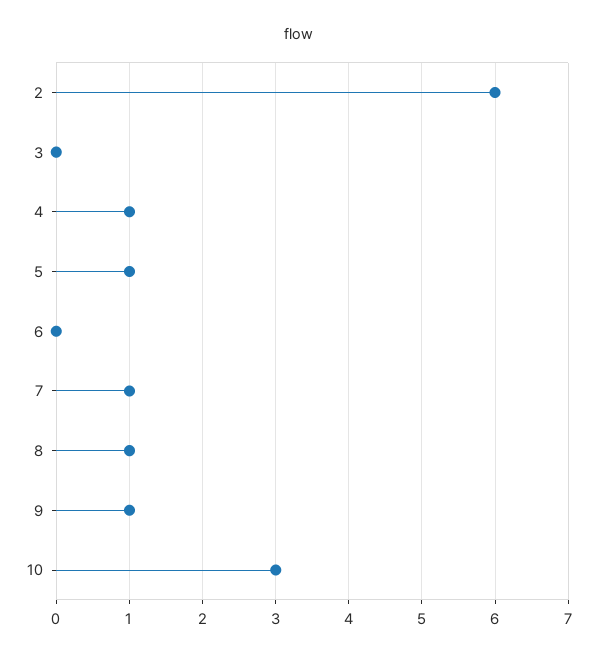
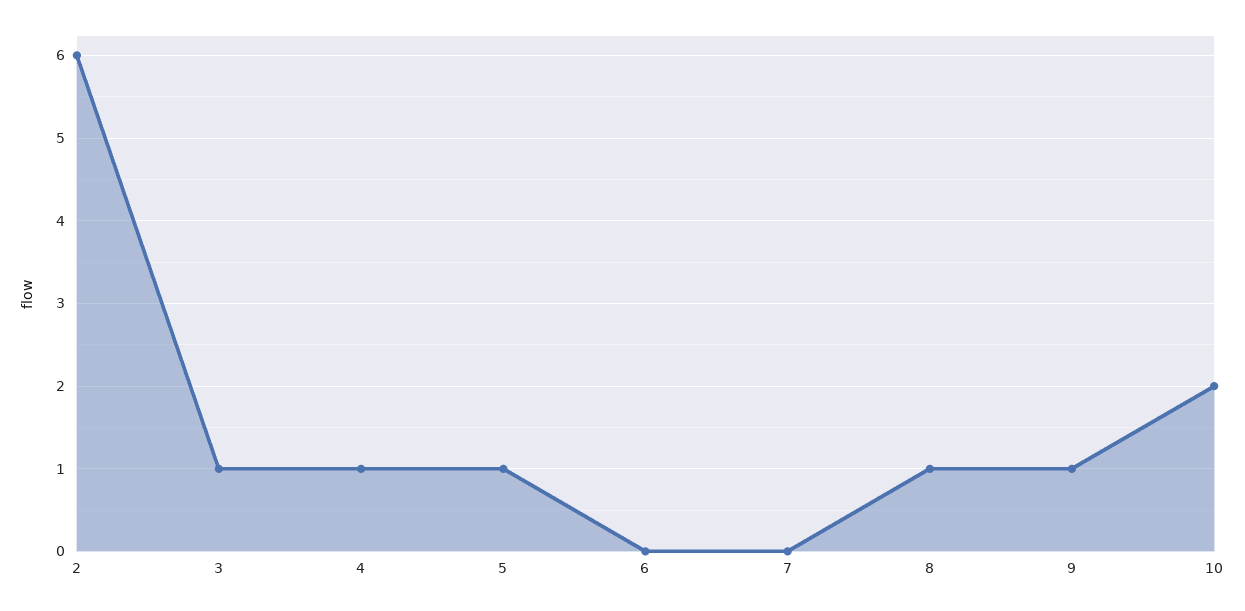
3: 0 -> 1
7: 1 -> 0
10: 3 -> 2

